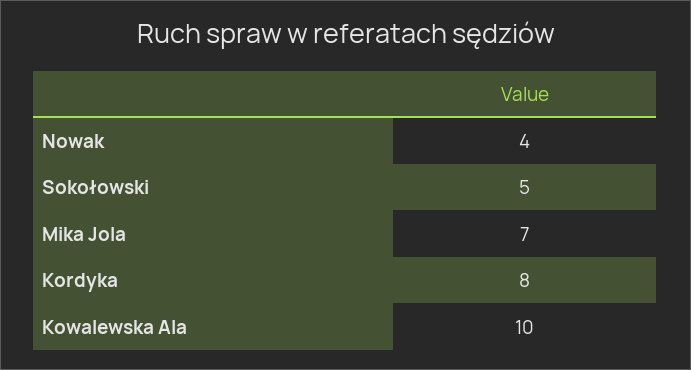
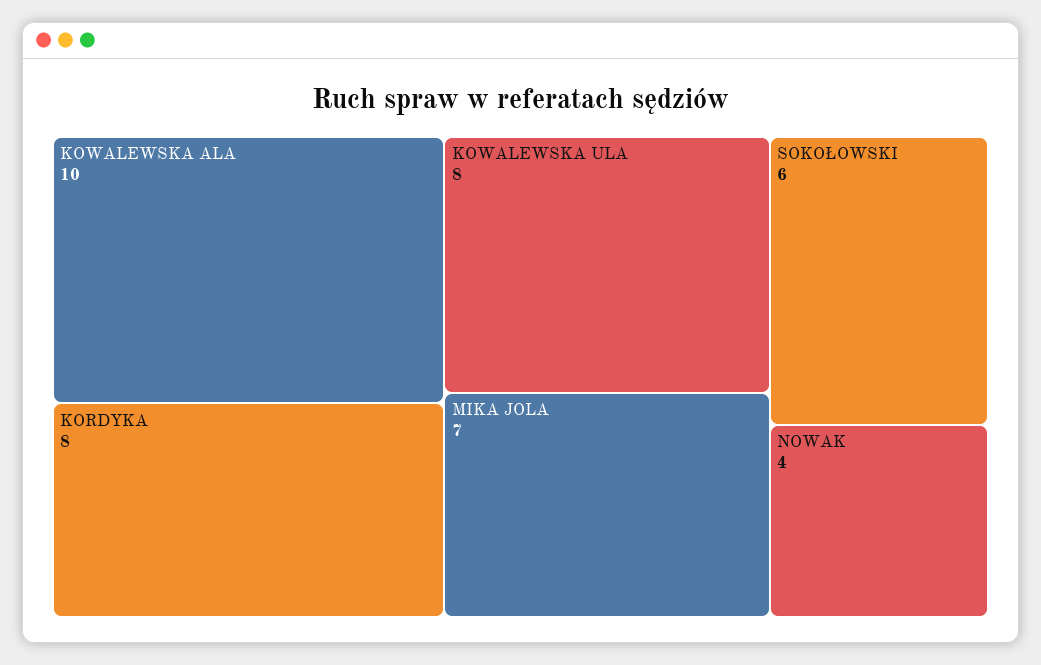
Sokołowski: 5 -> 6
KOWALEWSKA ULA: none -> 8

